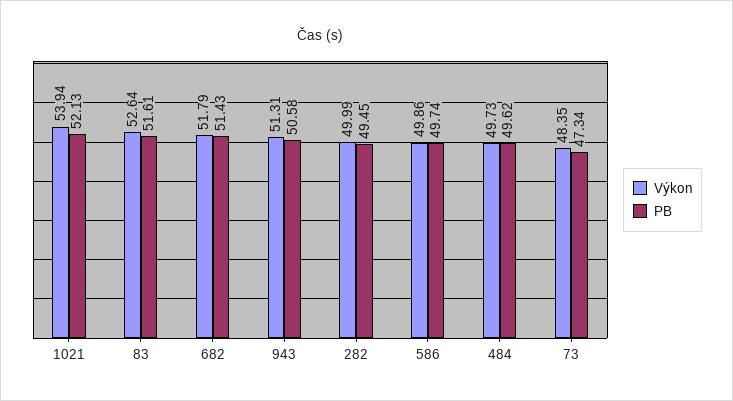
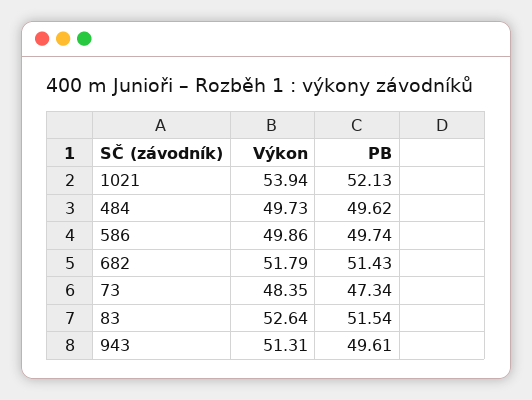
PB, 83: 51.61 -> 51.54
PB, 943: 50.58 -> 49.61
Výkon, 282: 49.99 -> none
PB, 282: 49.45 -> none

